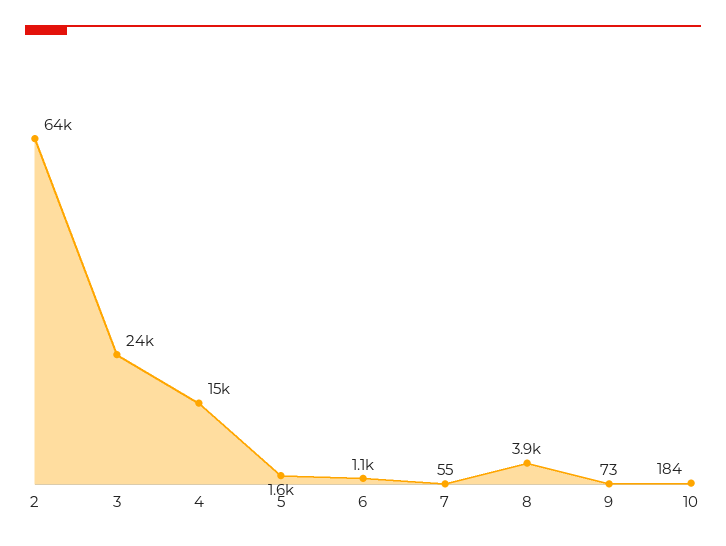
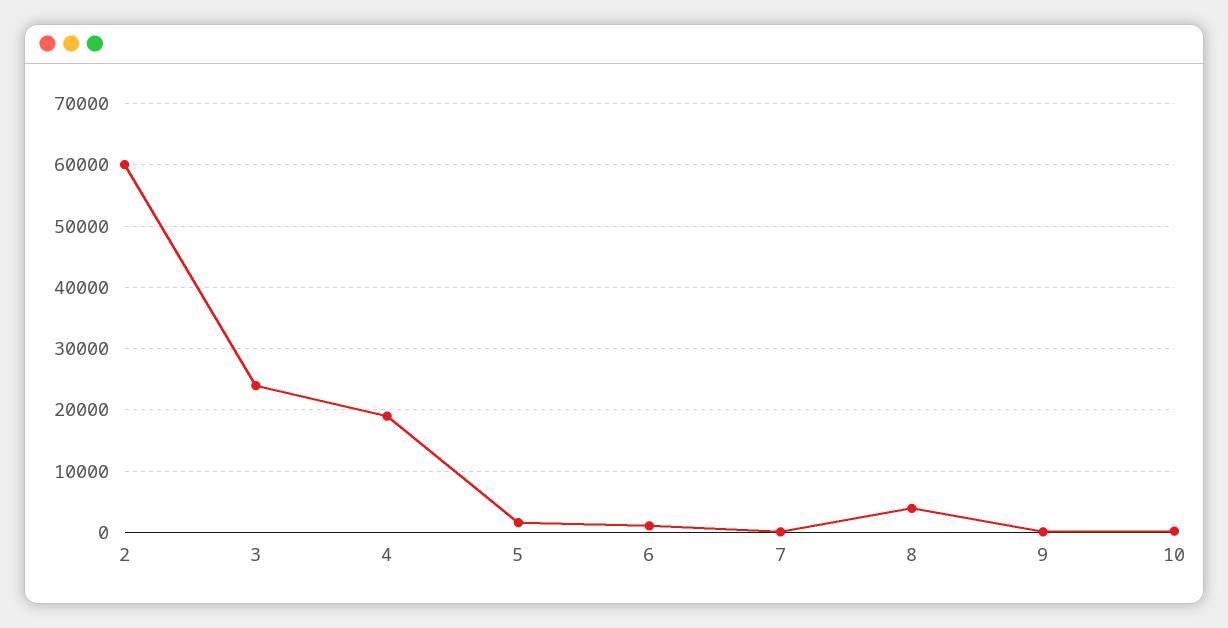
2: 64000 -> 60000
4: 15000 -> 19000

